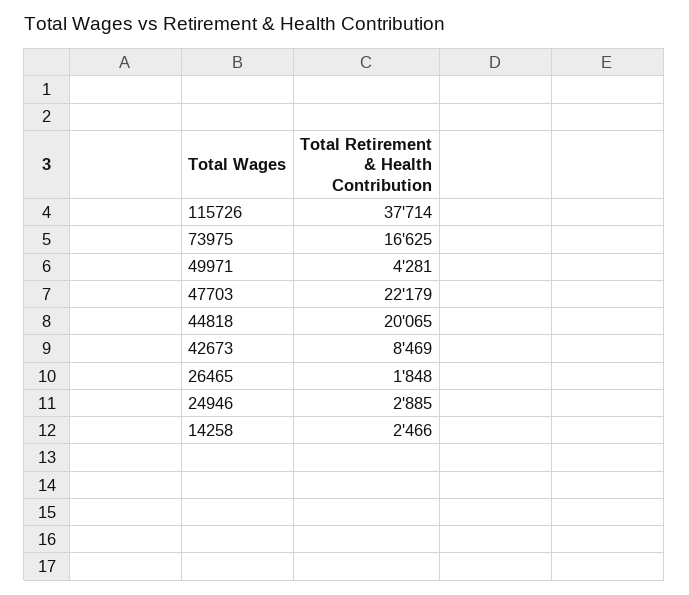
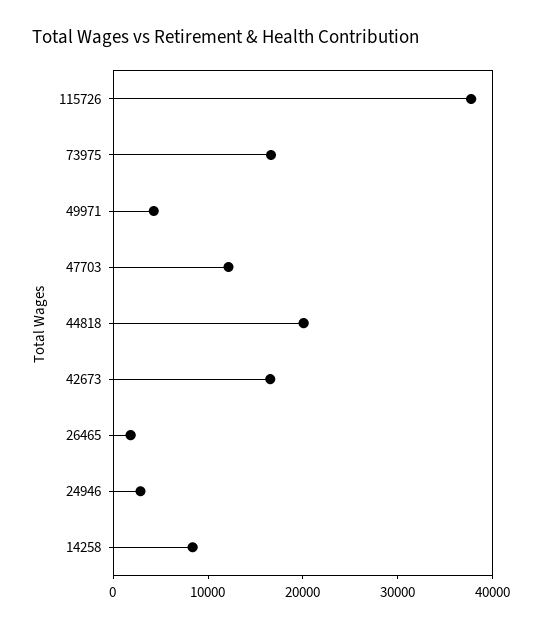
47703: 22179 -> 12000
42673: 8469 -> 16000
14258: 2466 -> 8000

